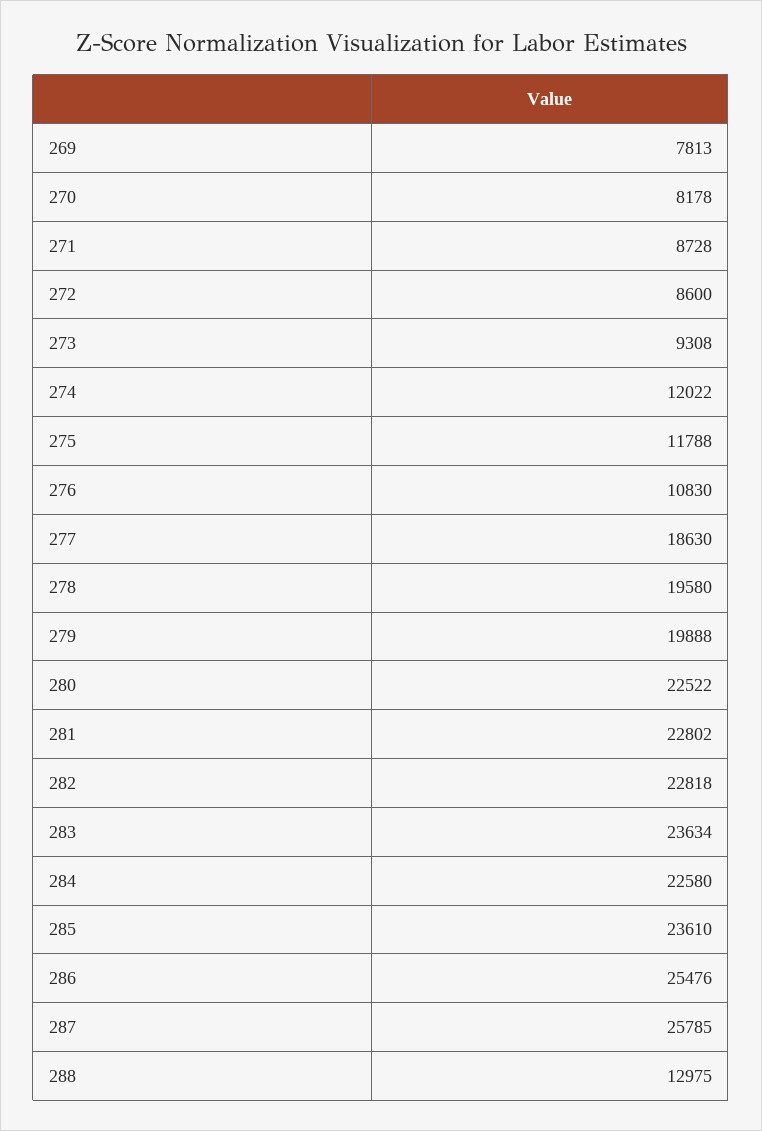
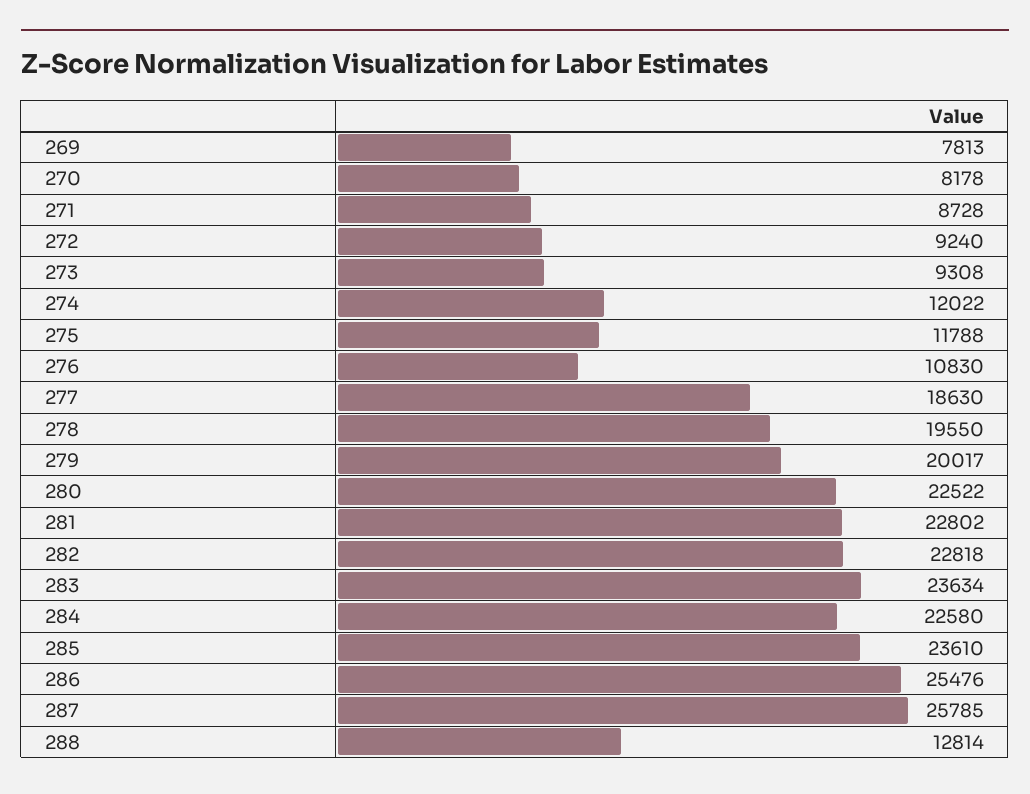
272: 8600 -> 9240
278: 19580 -> 19550
279: 19888 -> 20017
288: 12975 -> 12814

